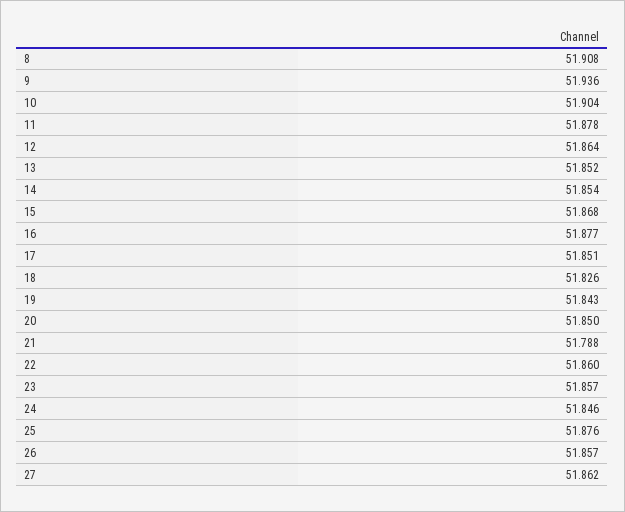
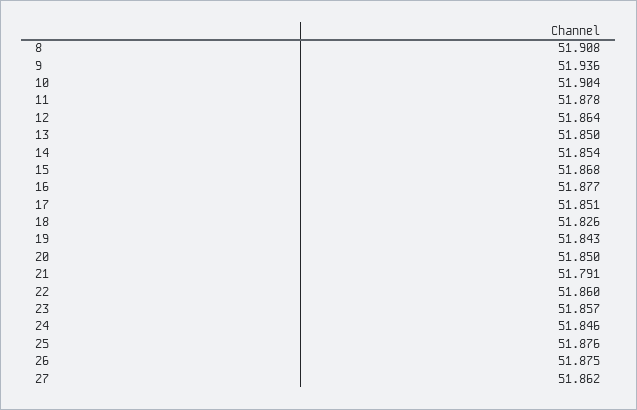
13: 51.852 -> 51.85
21: 51.788 -> 51.791
26: 51.857 -> 51.875

